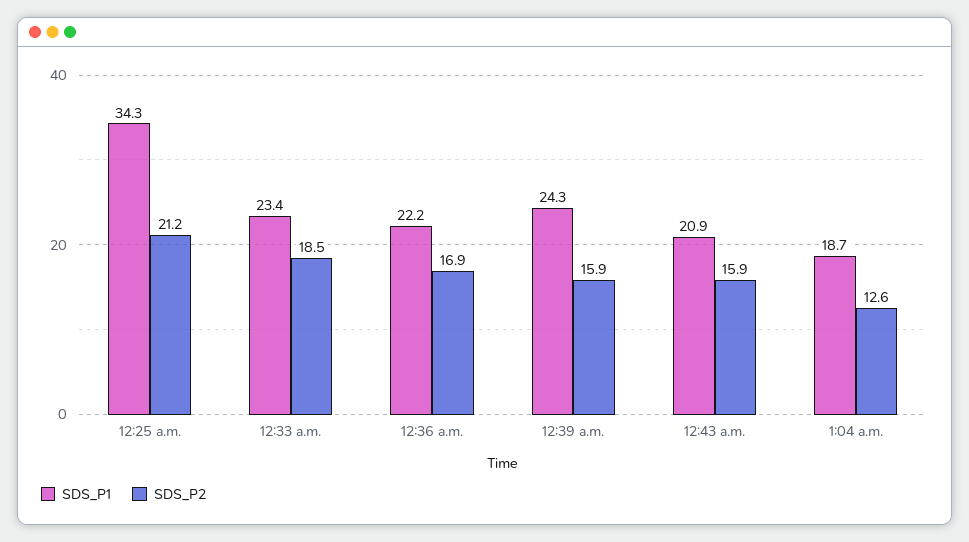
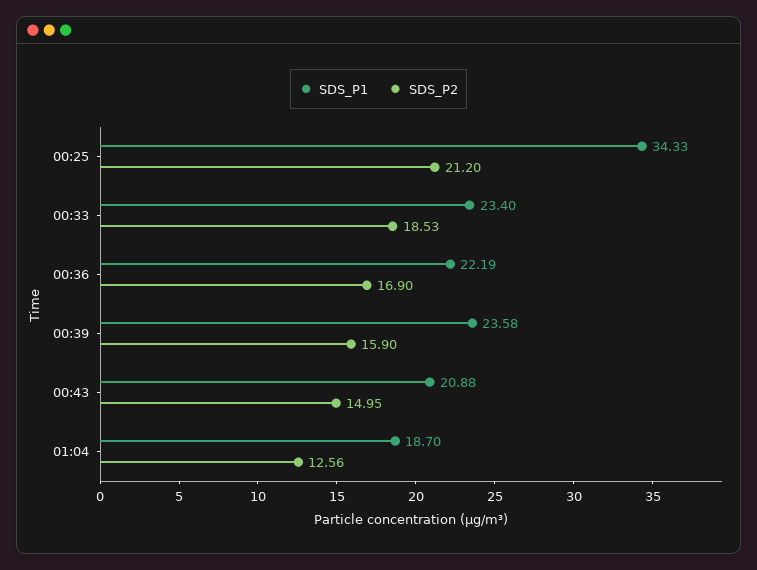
SDS_P1, 12:39 a.m.: 24.3 -> 23.58
SDS_P2, 12:43 a.m.: 15.9 -> 14.95

